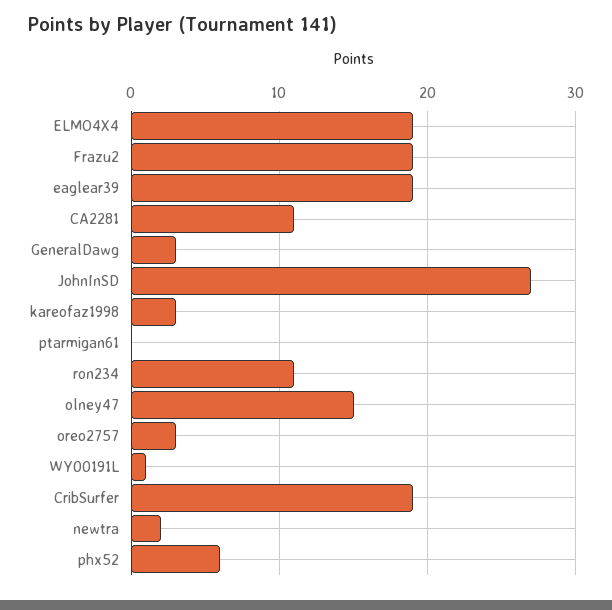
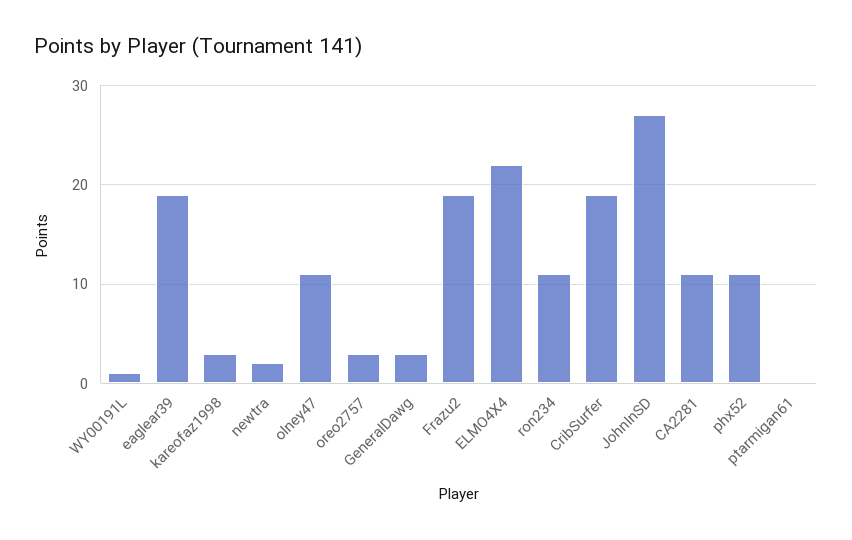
ELMO4X4: 19 -> 22
olney47: 15 -> 11
phx52: 6 -> 11

